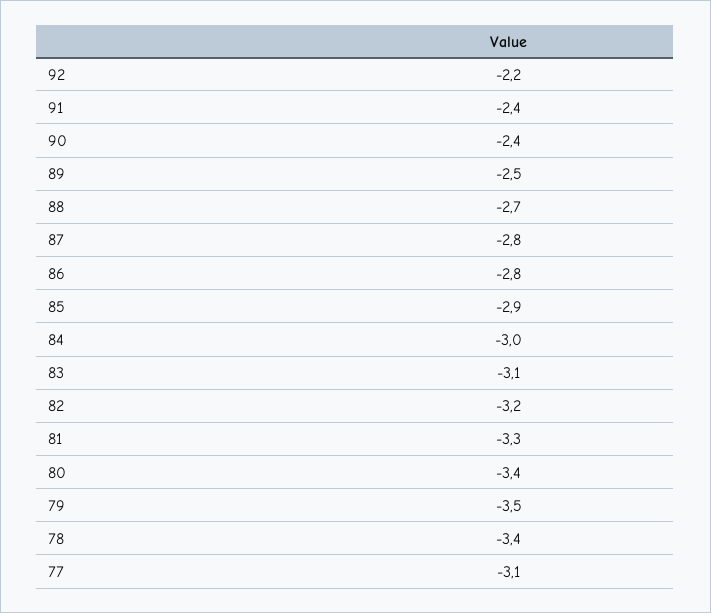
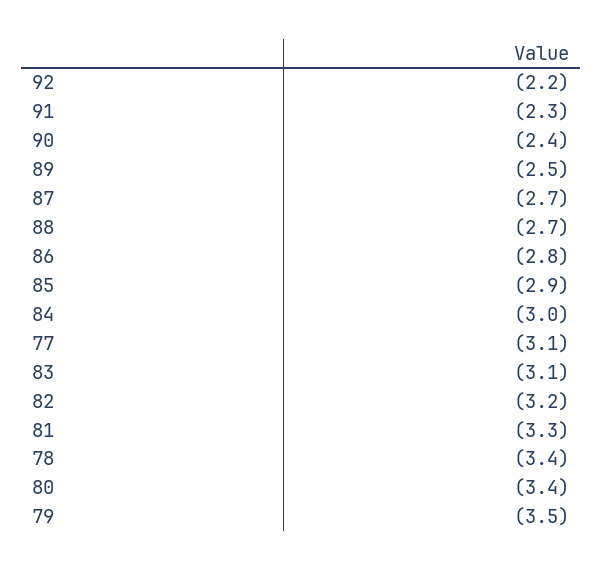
91: -2.4 -> -2.3
87: -2.8 -> -2.7

